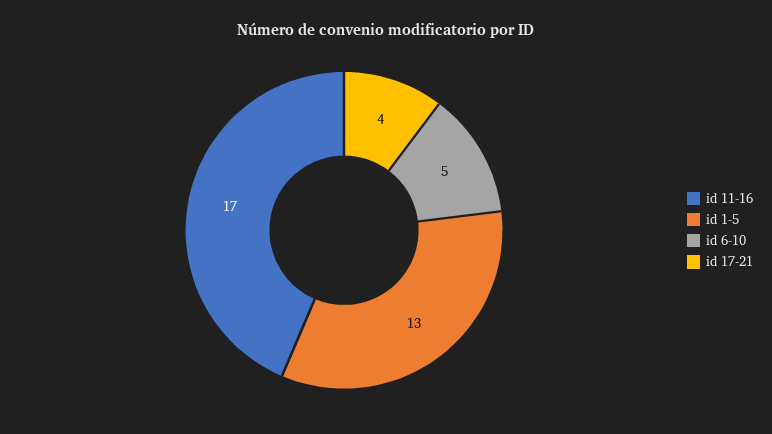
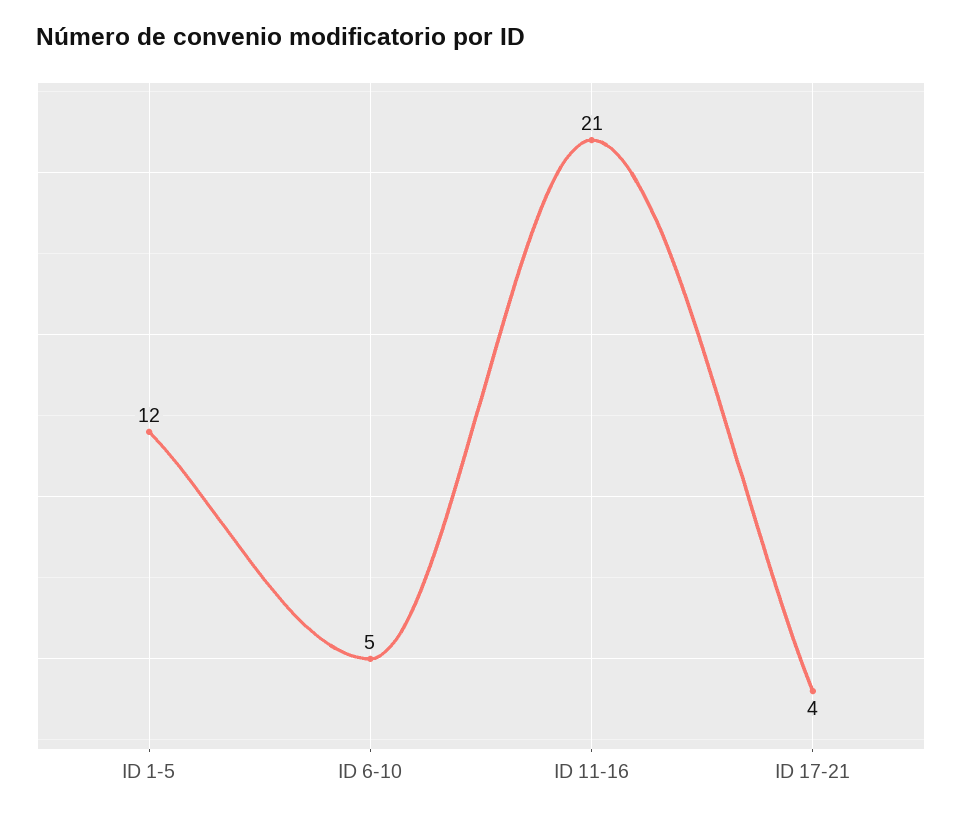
id 11-16: 17 -> 21
id 1-5: 13 -> 12

